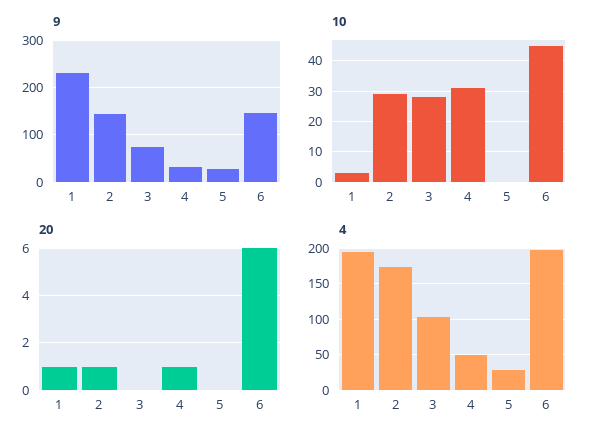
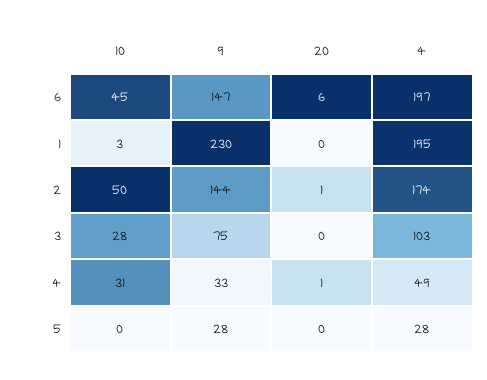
10, 2: 30 -> 50
20, 1: 1 -> 0

